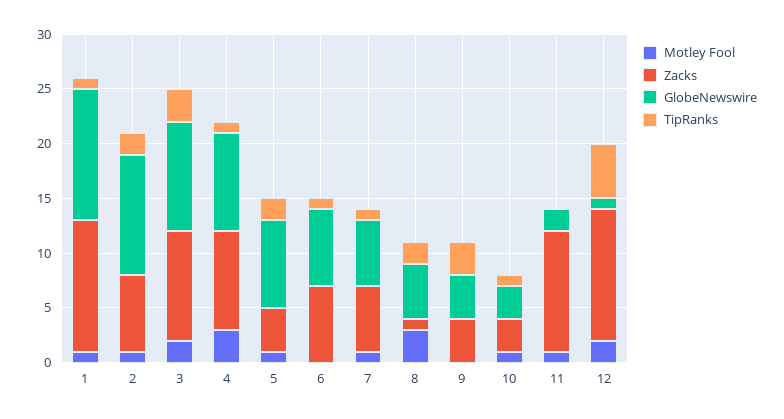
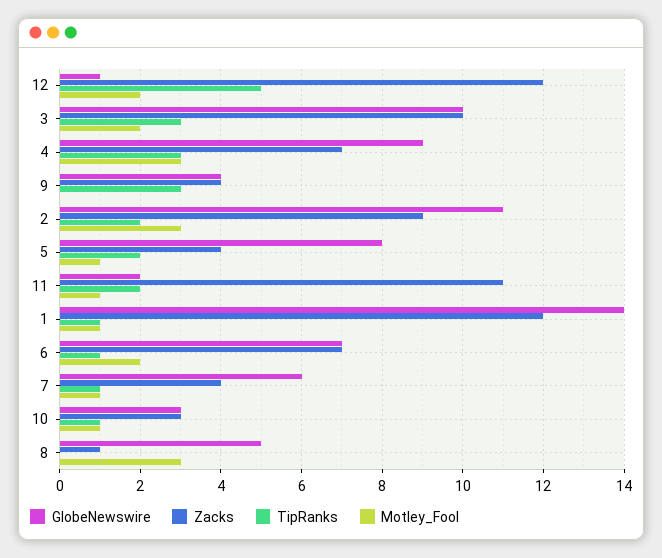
GlobeNewswire, 1: 12 -> 14
Motley Fool, 2: 1 -> 3
Zacks, 2: 7 -> 9
Zacks, 4: 9 -> 7
TipRanks, 4: 1 -> 3
Motley Fool, 6: 0 -> 2
Zacks, 7: 6 -> 4
TipRanks, 8: 2 -> 0
TipRanks, 11: 0 -> 2

